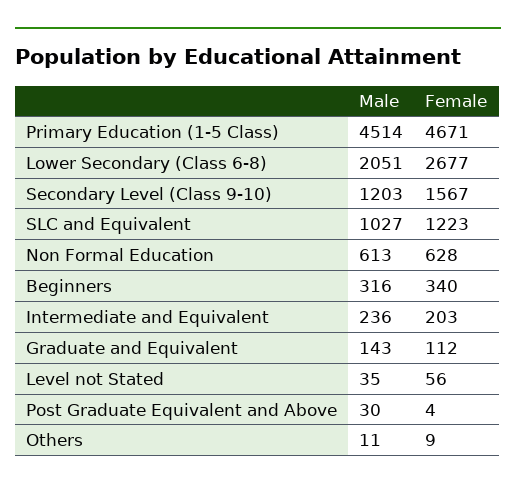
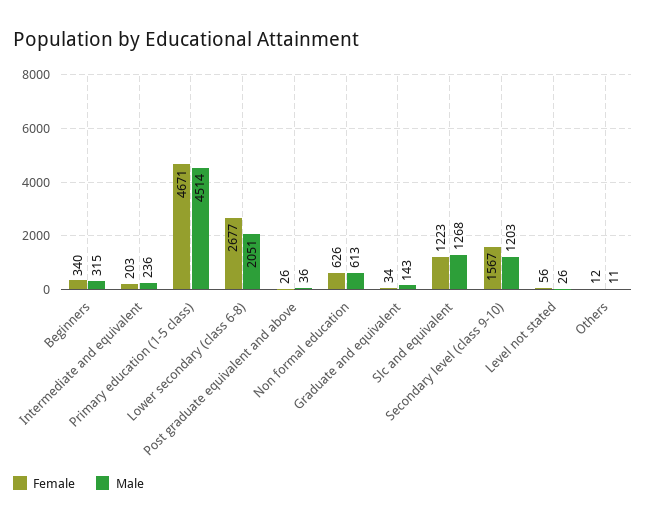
Male, SLC and Equivalent: 1027 -> 1268
Female, Non Formal Education: 628 -> 626
Male, Beginners: 316 -> 315
Female, Graduate and Equivalent: 112 -> 34
Male, Level not Stated: 35 -> 26
Male, Post Graduate Equivalent and Above: 30 -> 36
Female, Post Graduate Equivalent and Above: 4 -> 26
Female, Others: 9 -> 12

